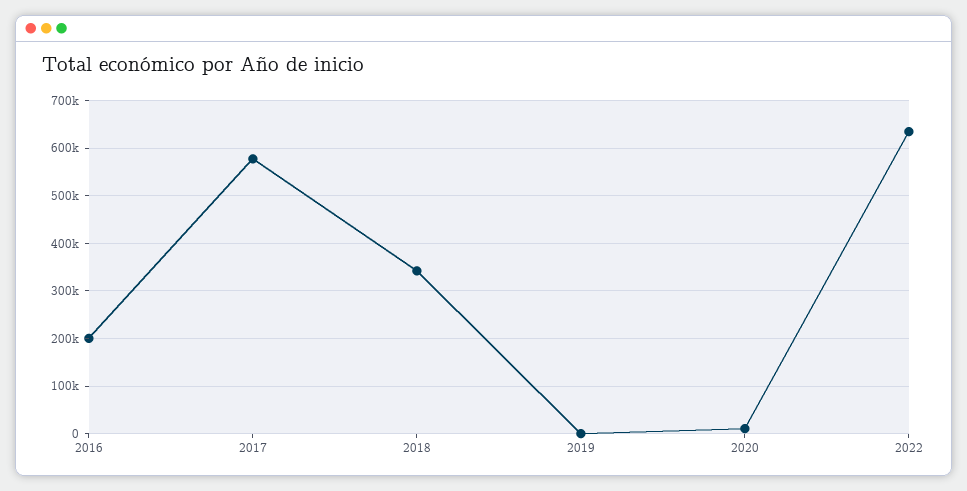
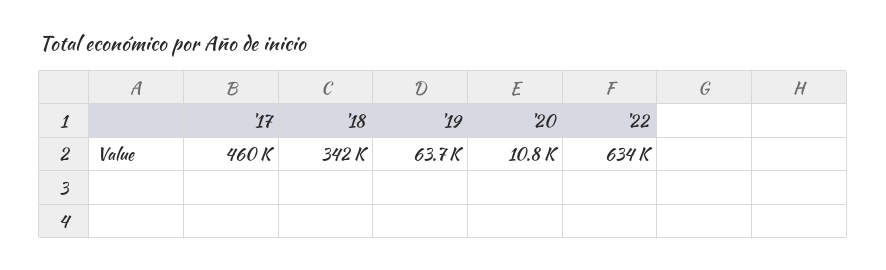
2016: 200000 -> none
2017: 580000 -> 460000
2019: 0 -> 63700

